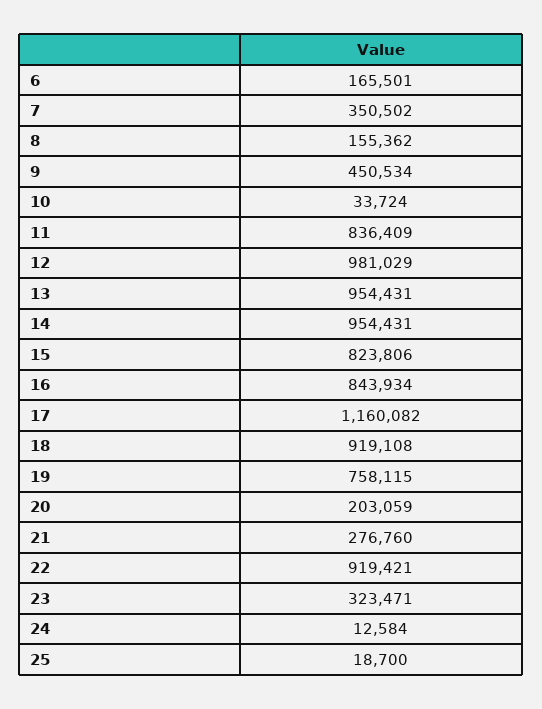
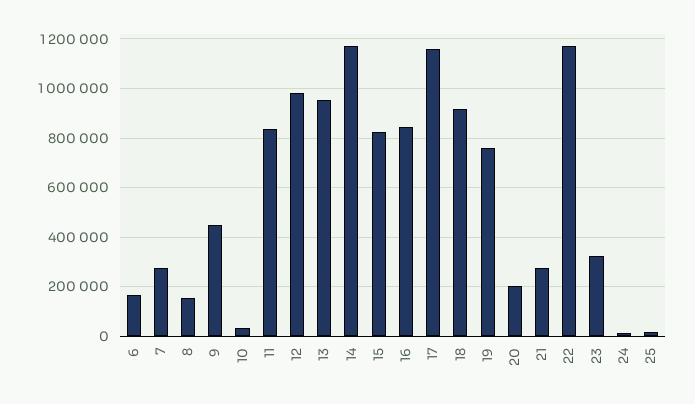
7: 350502 -> 275000
14: 954431 -> 1175000
22: 919421 -> 1175000

